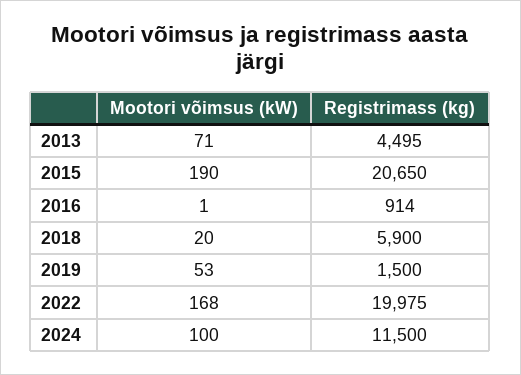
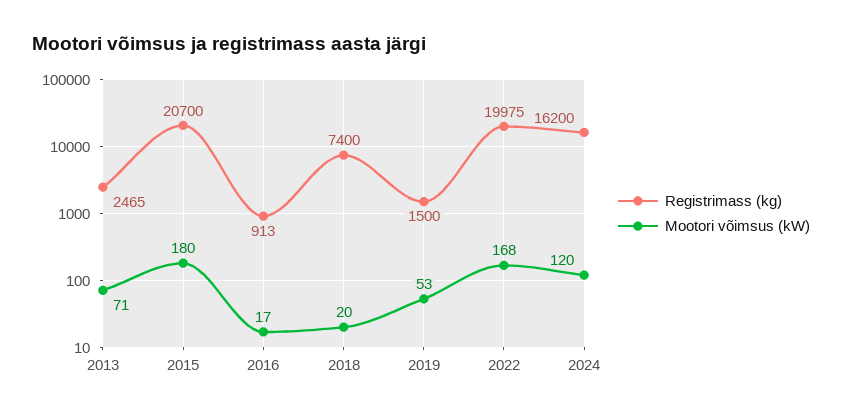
Registrimass (kg), 2013: 4495 -> 2465
Mootori võimsus (kW), 2015: 190 -> 180
Registrimass (kg), 2015: 20650 -> 20700
Mootori võimsus (kW), 2016: 1 -> 17
Registrimass (kg), 2016: 914 -> 913
Registrimass (kg), 2018: 5900 -> 7400
Mootori võimsus (kW), 2024: 100 -> 120
Registrimass (kg), 2024: 11500 -> 16200

